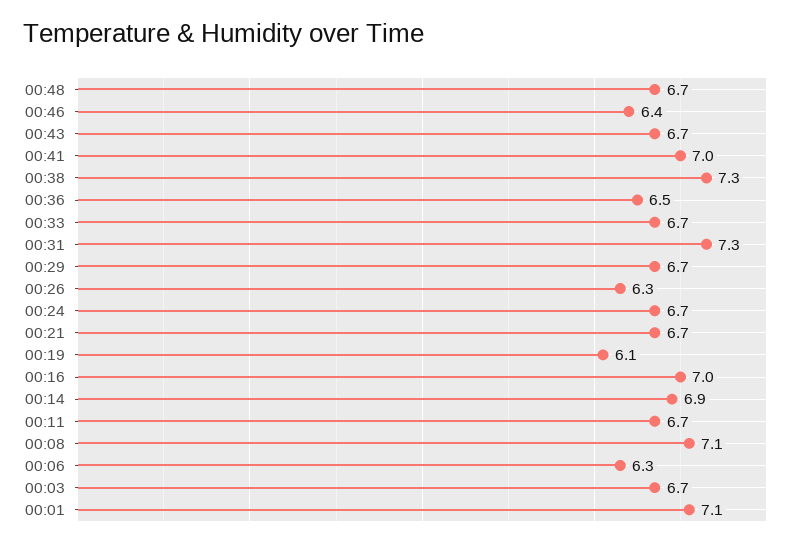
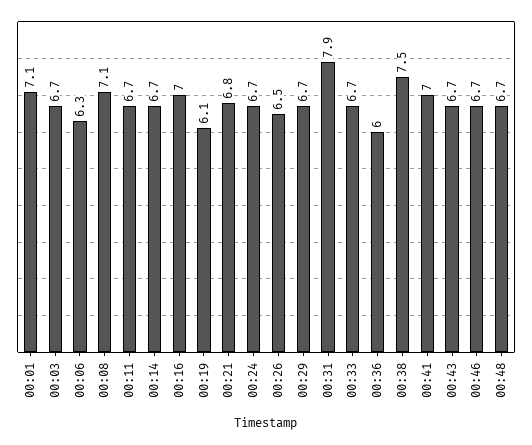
00:46: 6.4 -> 6.7
00:38: 7.3 -> 7.5
00:36: 6.5 -> 6
00:31: 7.3 -> 7.9
00:26: 6.3 -> 6.5
00:21: 6.7 -> 6.8
00:14: 6.9 -> 6.7

